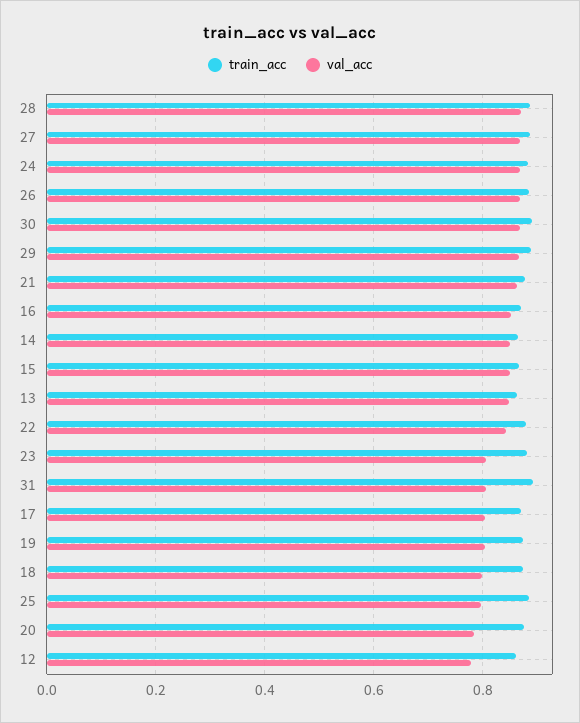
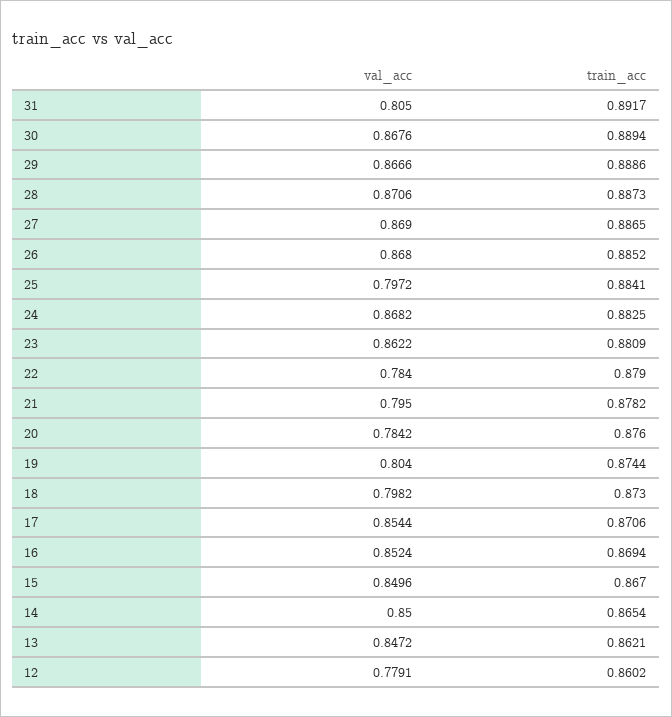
val_acc, 21: 0.86 -> 0.795
val_acc, 22: 0.84 -> 0.784
val_acc, 23: 0.8 -> 0.8622
val_acc, 17: 0.8 -> 0.8544

